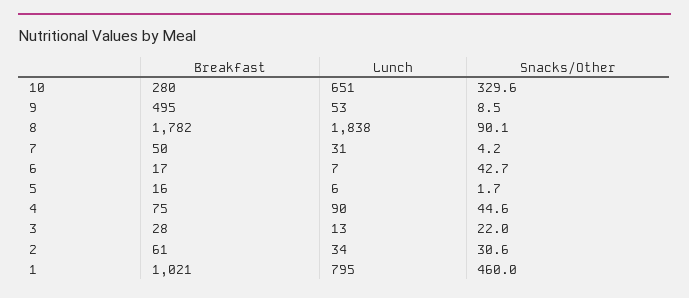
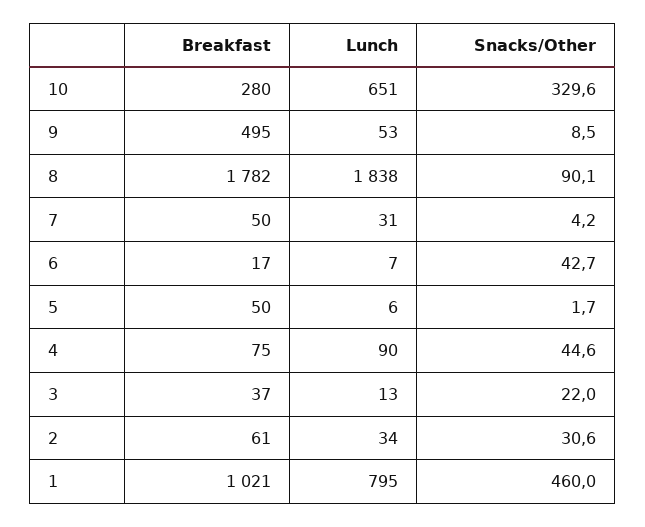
Breakfast, 5: 16 -> 50
Breakfast, 3: 28 -> 37

